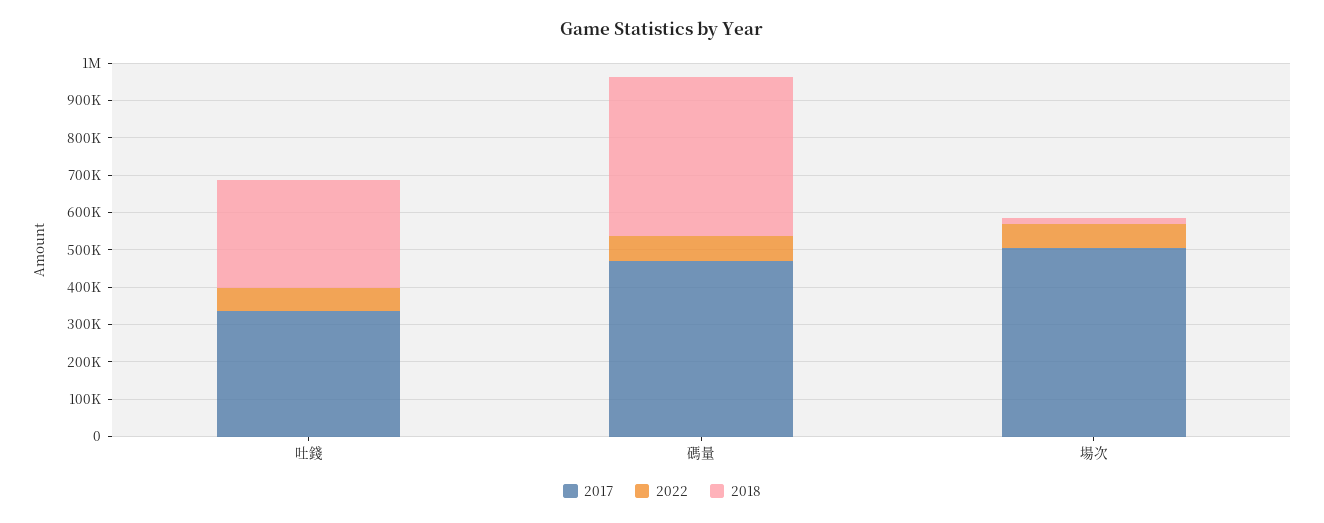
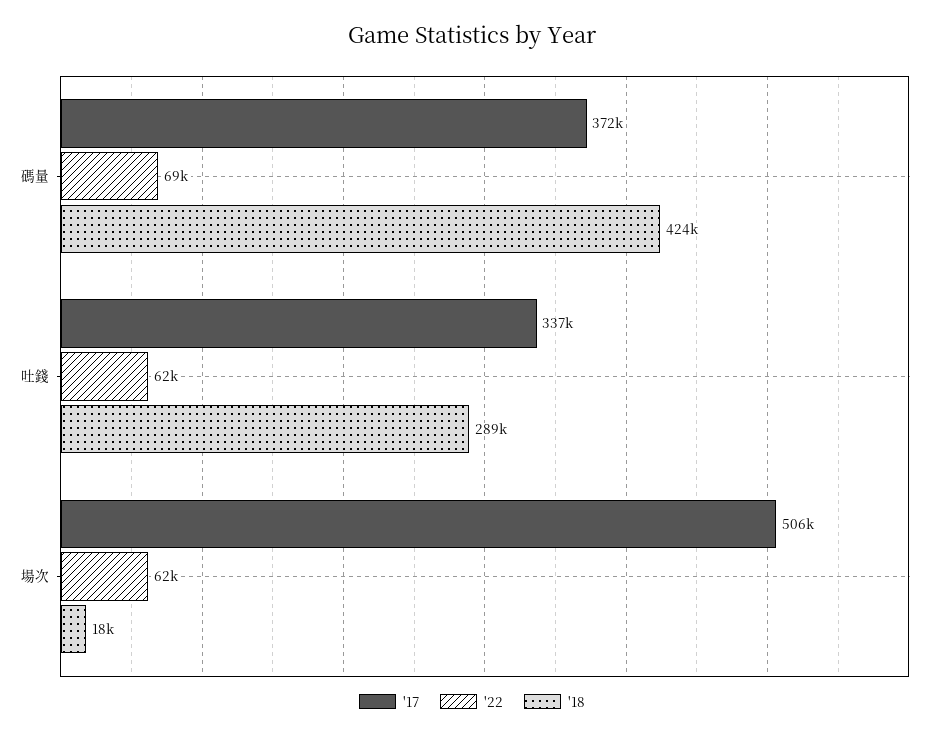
2017, 碼量: 475000 -> 372000

